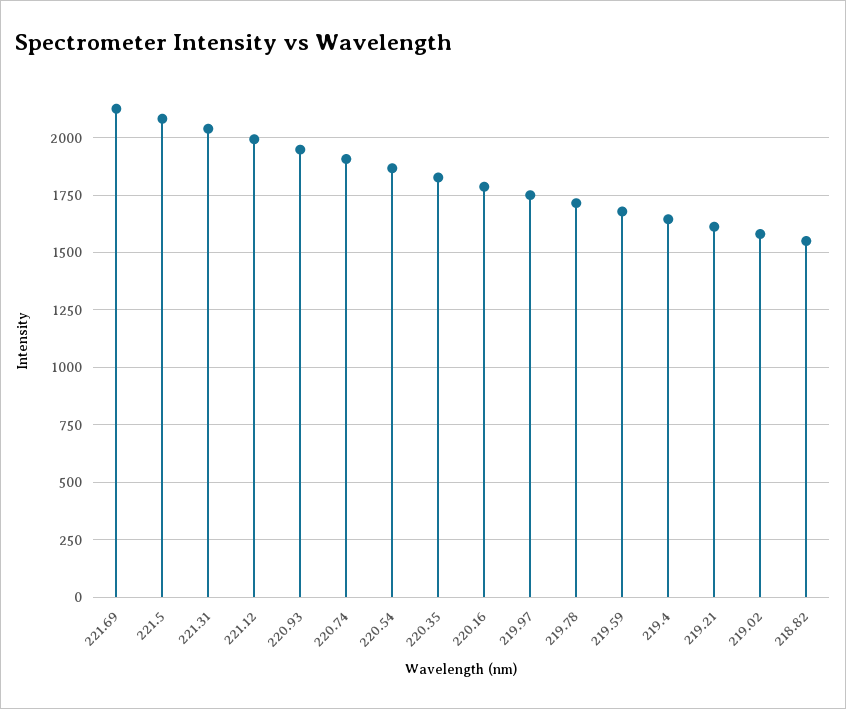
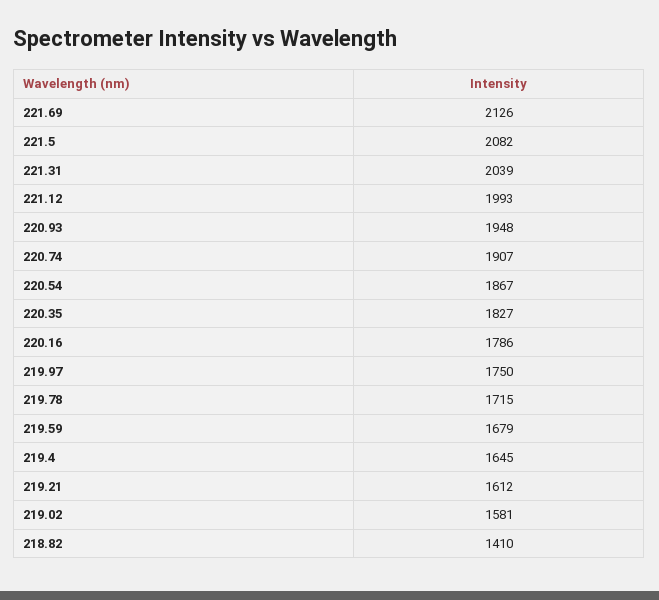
218.82: 1550 -> 1410

